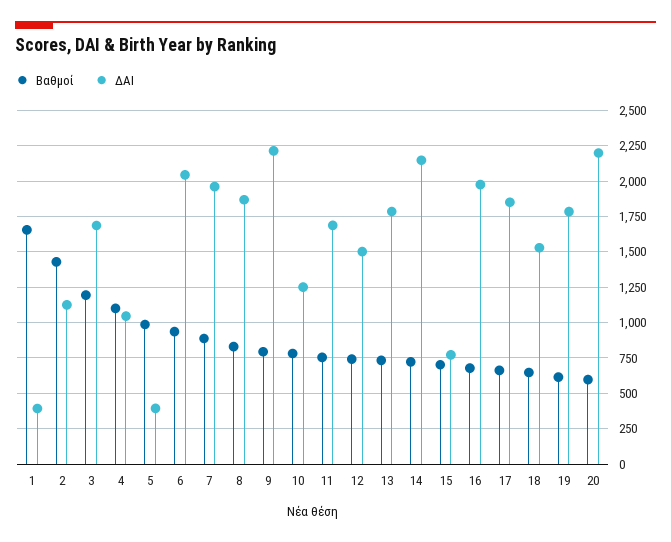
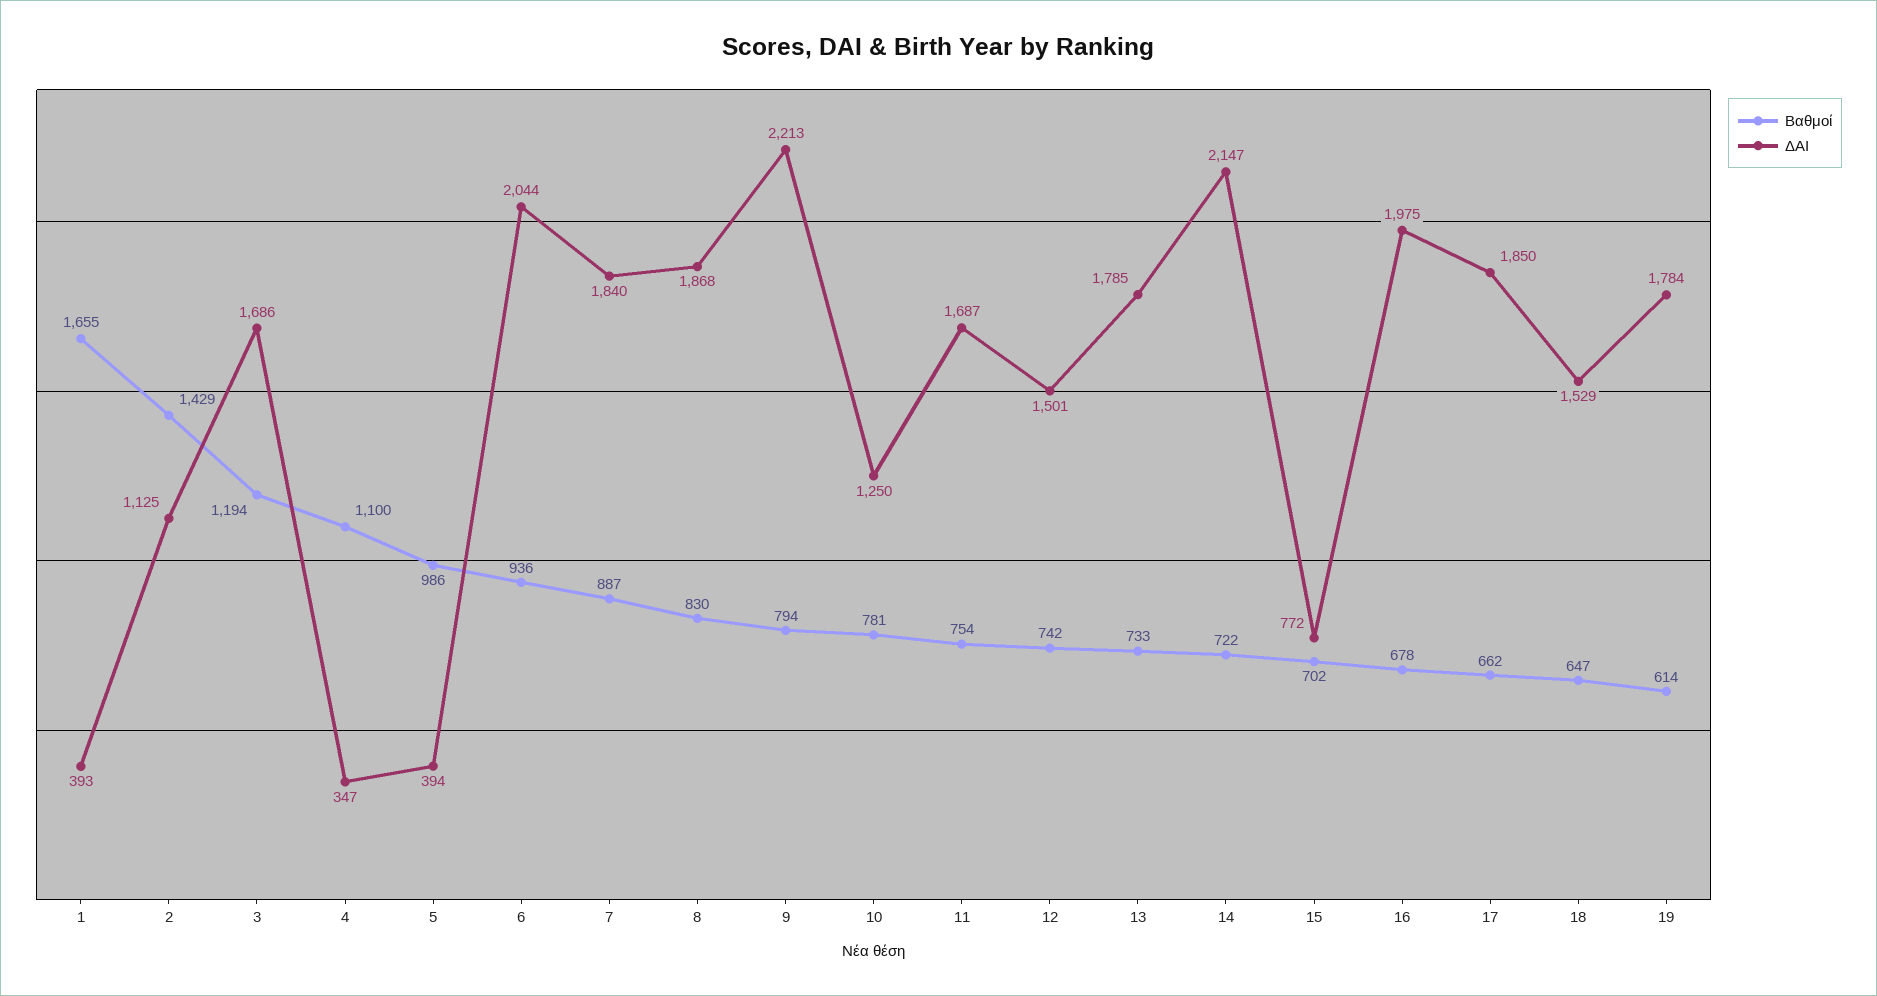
ΔΑΙ, 4: 1050 -> 347
ΔΑΙ, 7: 1950 -> 1840
Βαθμοί, 20: 600 -> none
ΔΑΙ, 20: 2200 -> none

